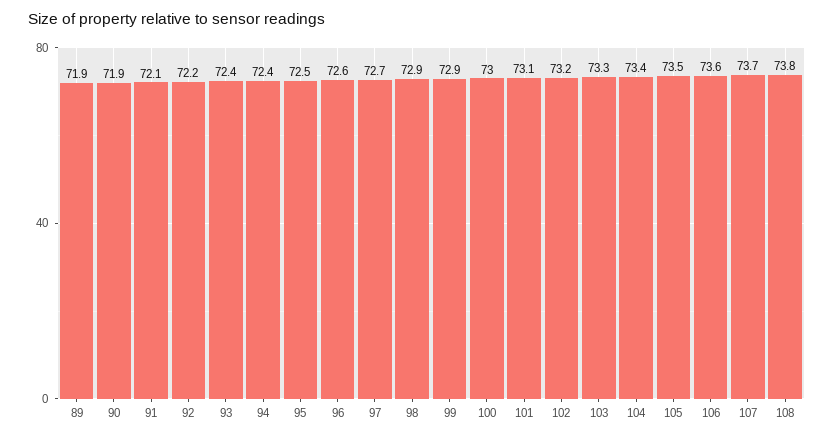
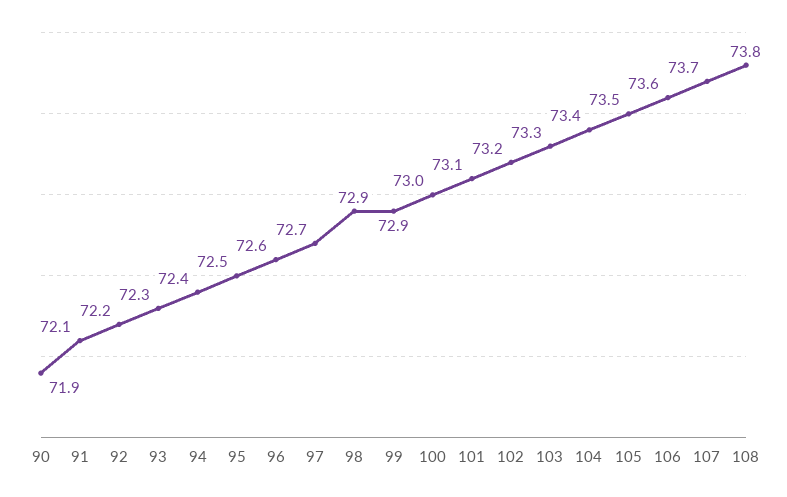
89: 71.9 -> none
93: 72.4 -> 72.3

